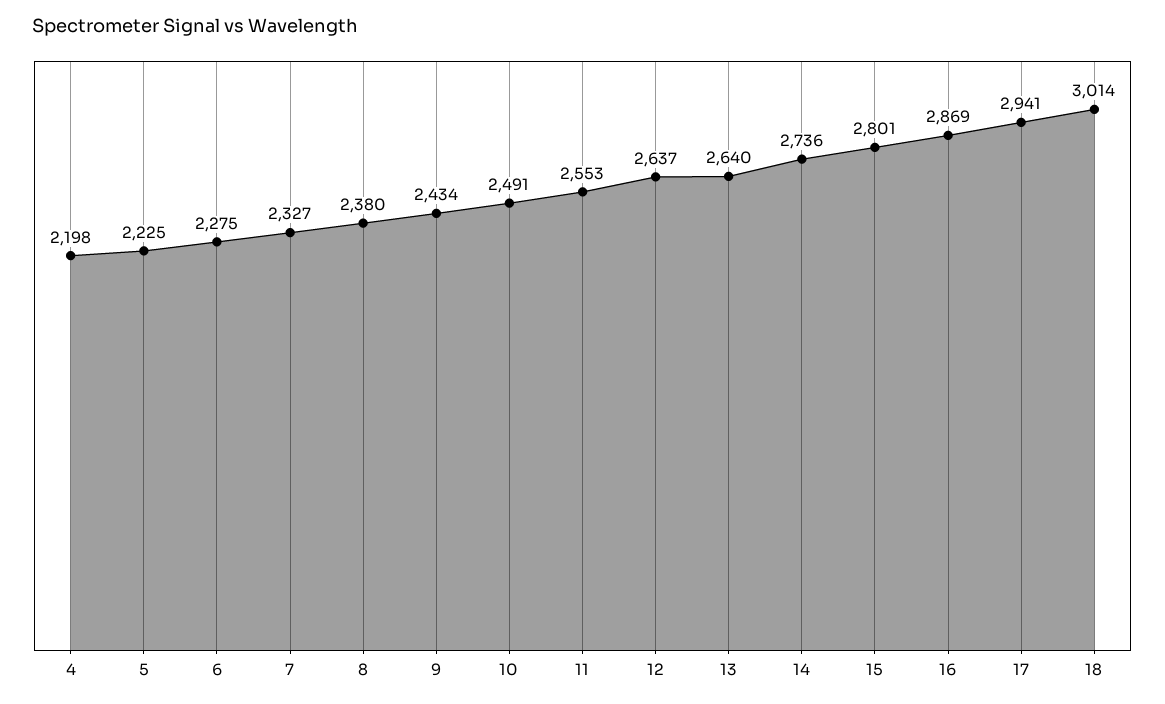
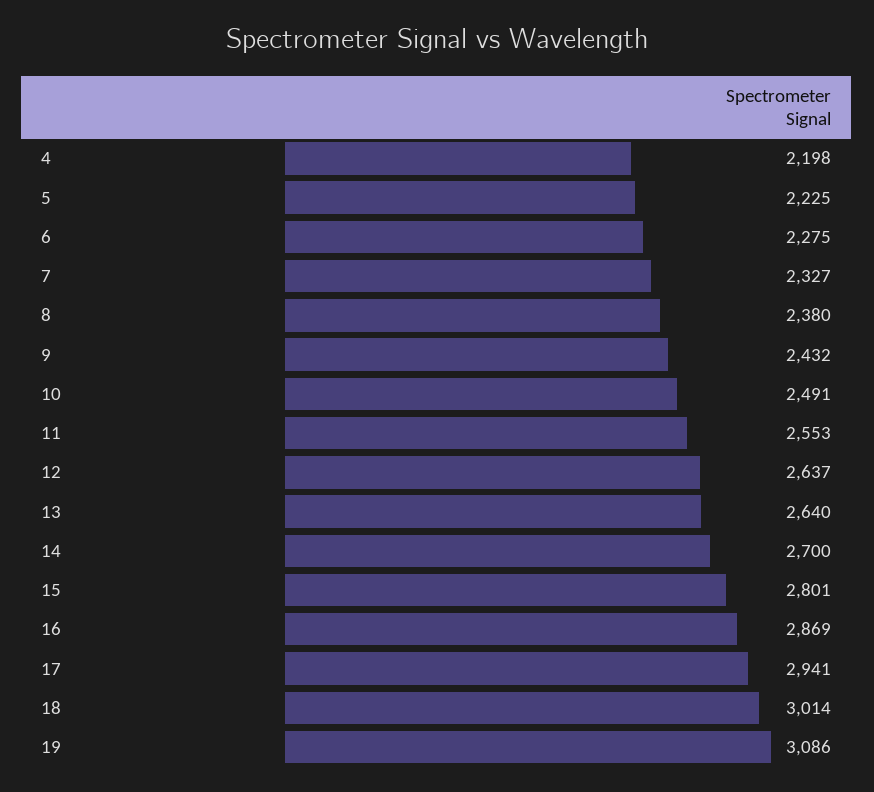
9: 2434 -> 2432
14: 2736 -> 2700
19: none -> 3086

